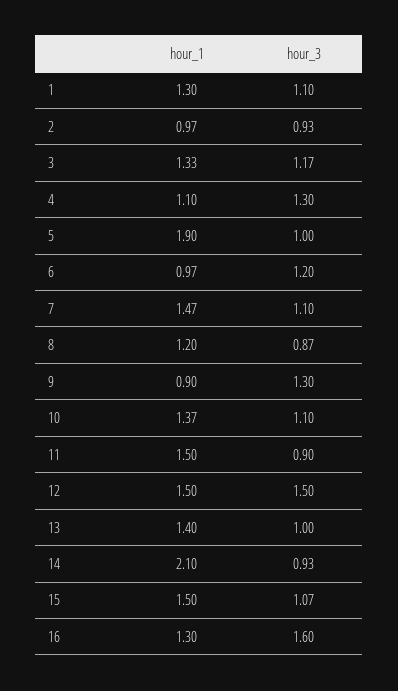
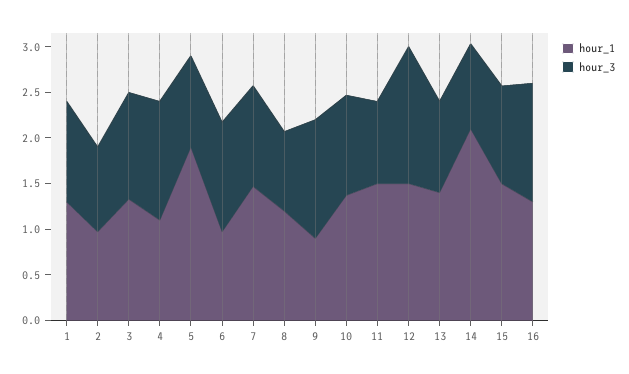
hour_3, 16: 1.6 -> 1.3

